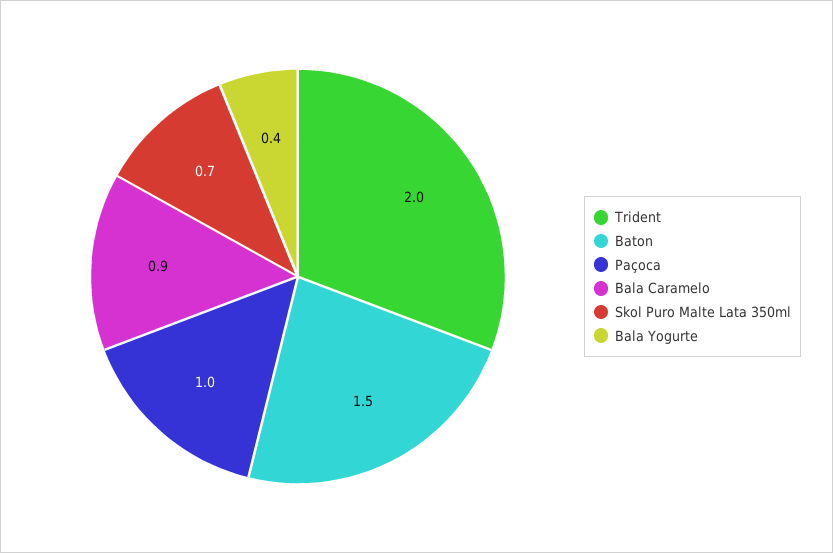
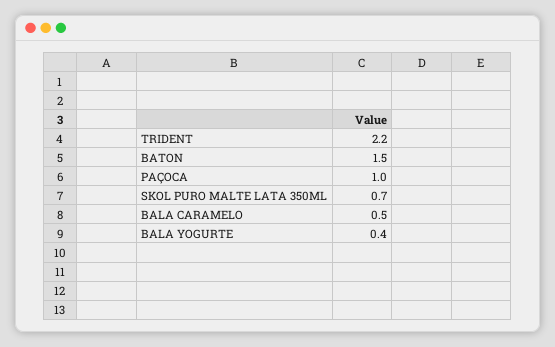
Trident: 2 -> 2.2
Bala Caramelo: 0.9 -> 0.5

